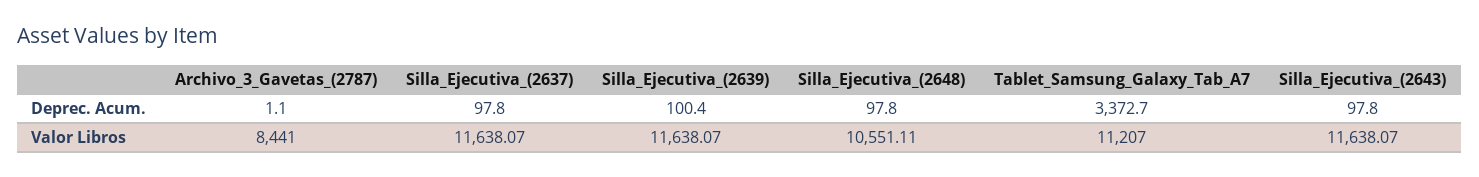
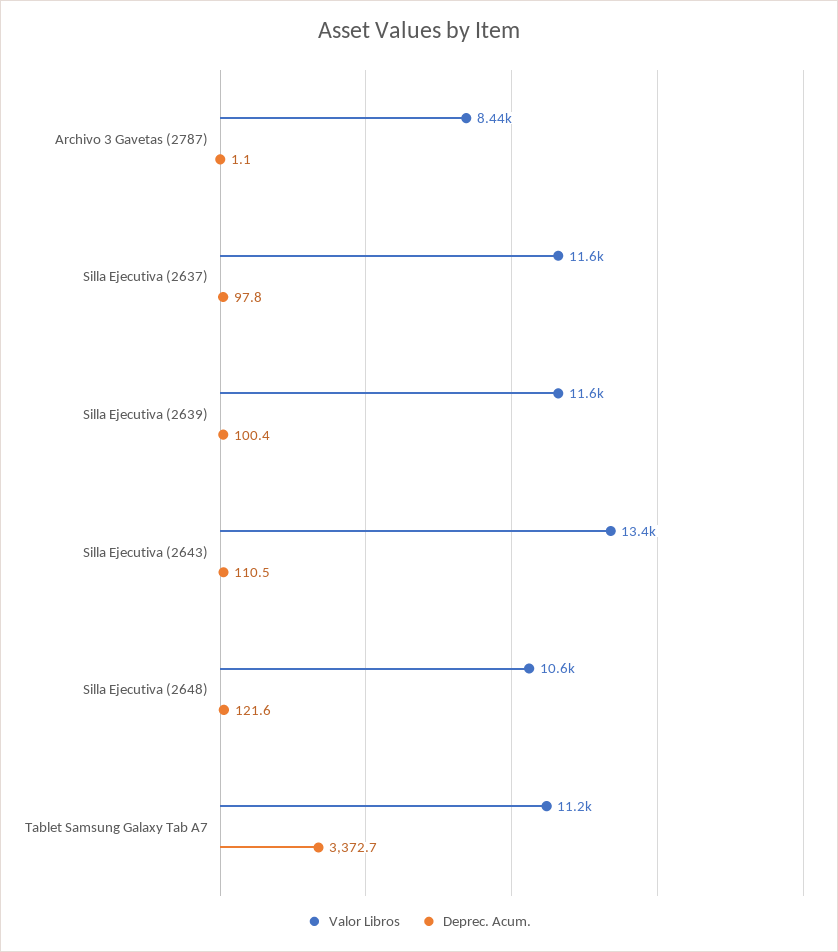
Deprec. Acum., Silla_Ejecutiva_(2648): 97.8 -> 121.6
Deprec. Acum., Silla_Ejecutiva_(2643): 97.8 -> 110.5
Valor Libros, Silla_Ejecutiva_(2643): 11638.07 -> 13400

